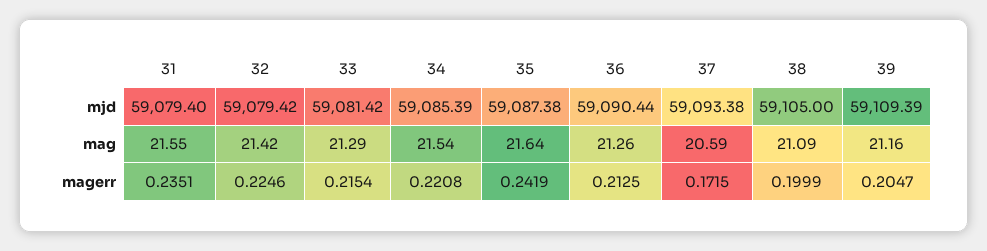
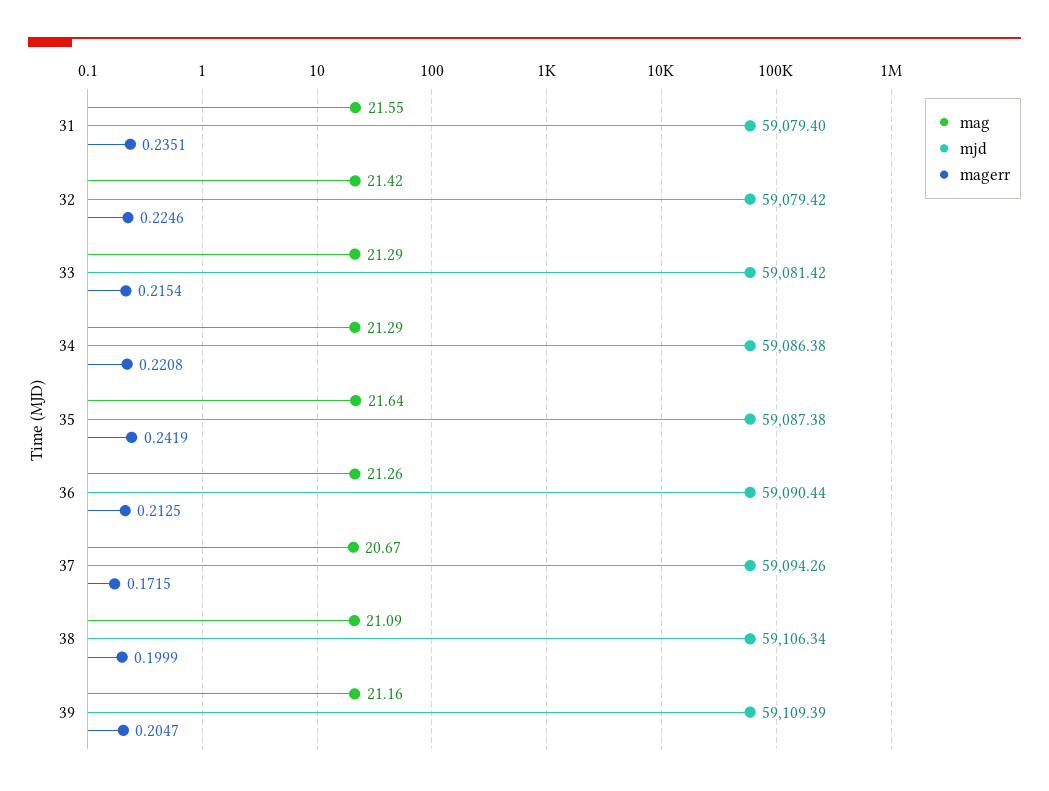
mjd, 34: 59085.39 -> 59086.38
mjd, 37: 59093.38 -> 59094.26
mjd, 38: 59105 -> 59106.34
mag, 34: 21.54 -> 21.29
mag, 37: 20.59 -> 20.67

